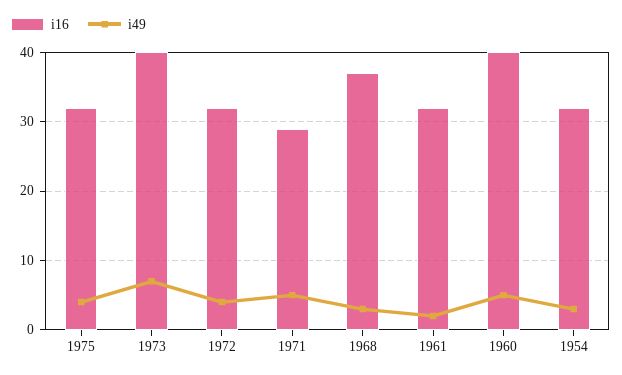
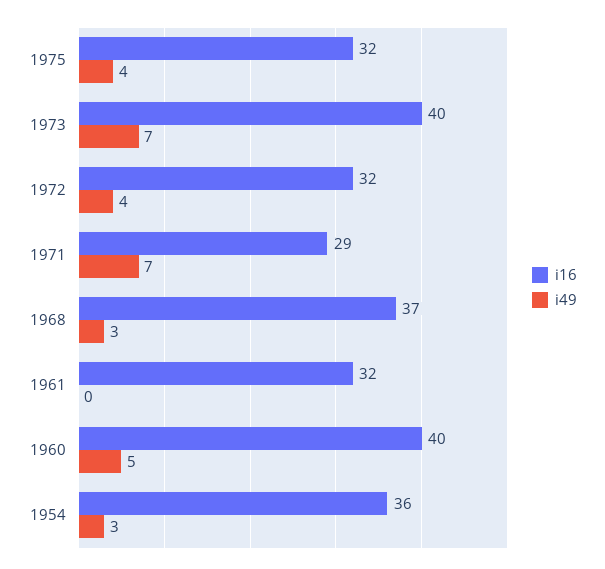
i49, 1971: 5 -> 7
i49, 1961: 2 -> 0
i16, 1954: 32 -> 36

